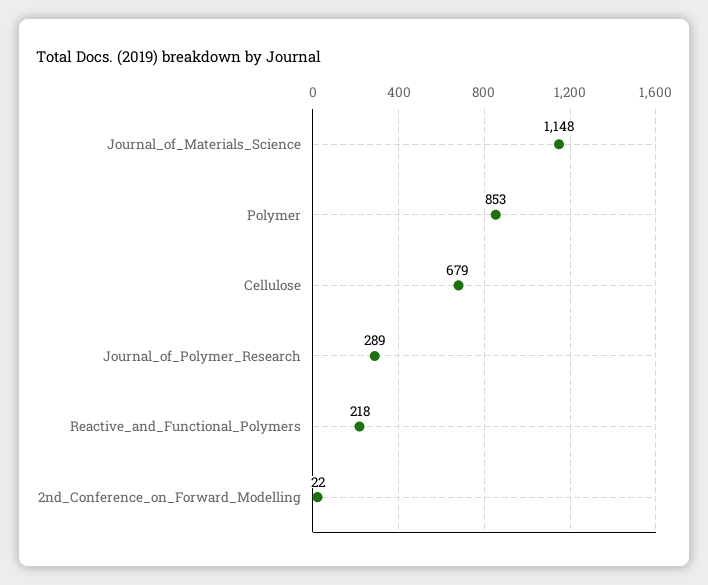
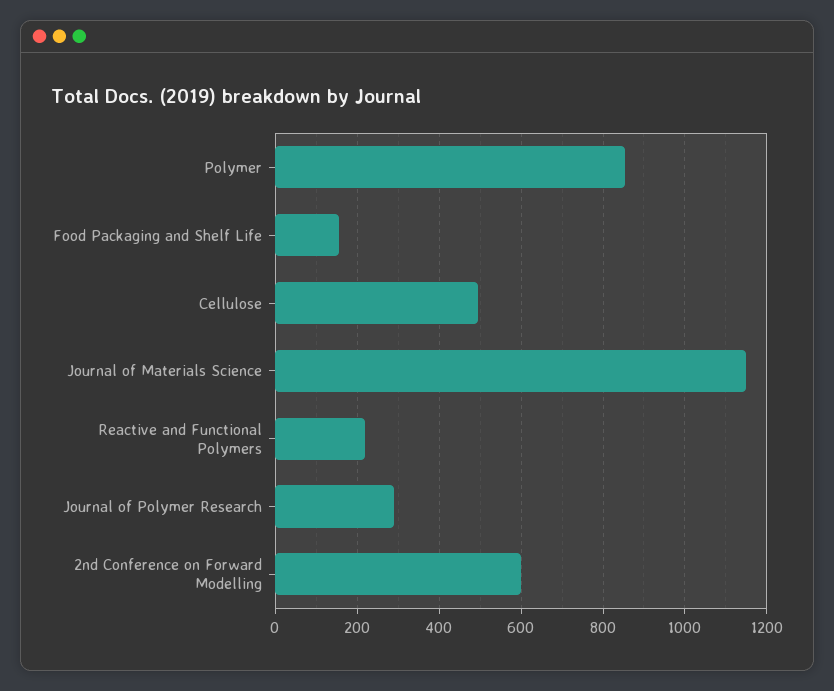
Cellulose: 679 -> 500
2nd_Conference_on_Forward_Modelling: 22 -> 600
Food Packaging and Shelf Life: none -> 160

